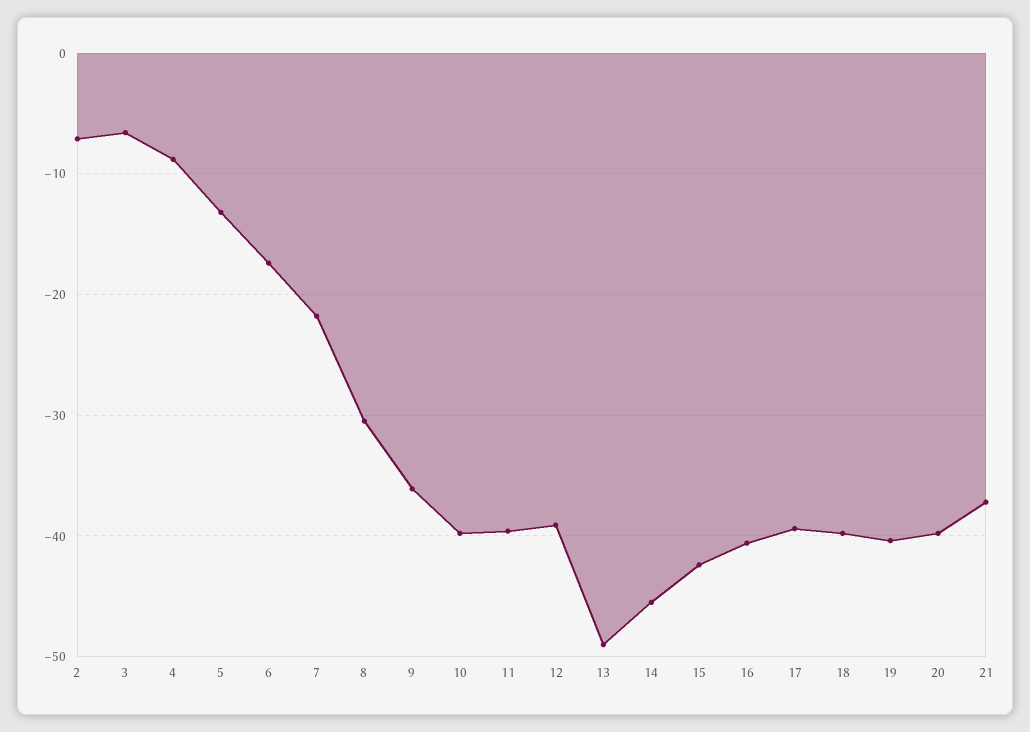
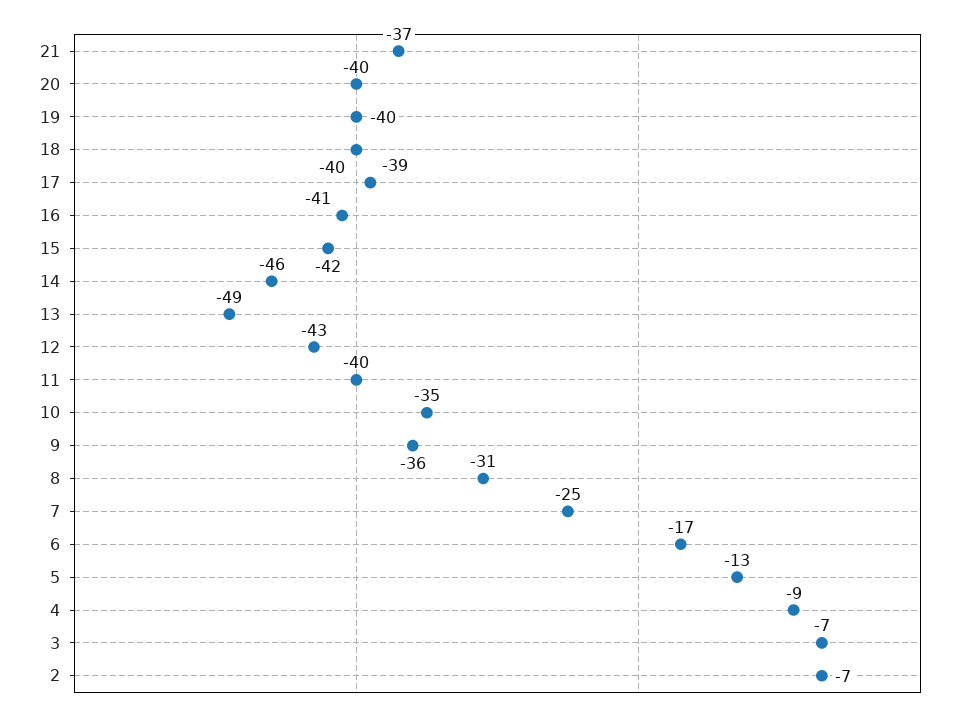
7: -22 -> -25
10: -40 -> -35
12: -39 -> -43

